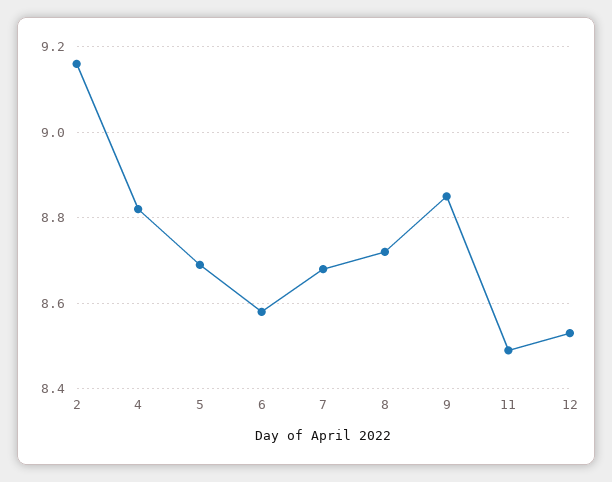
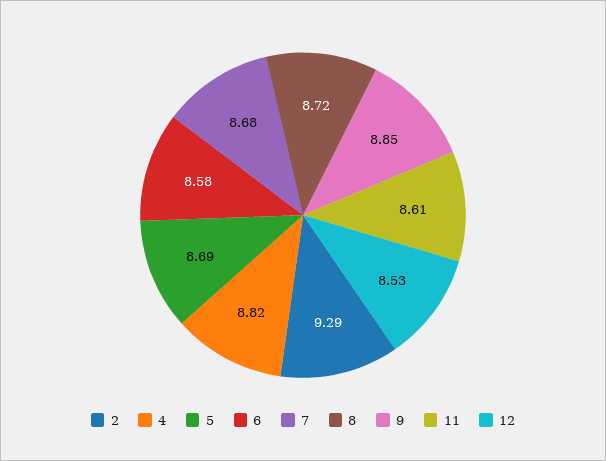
2: 9.15 -> 9.29
11: 8.5 -> 8.61

